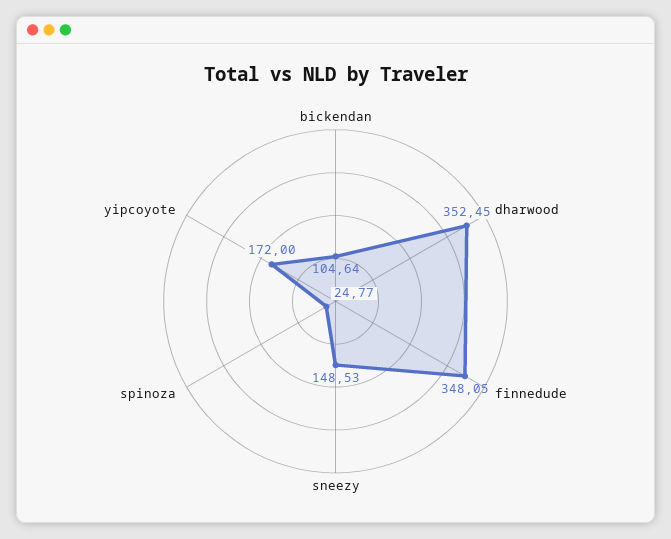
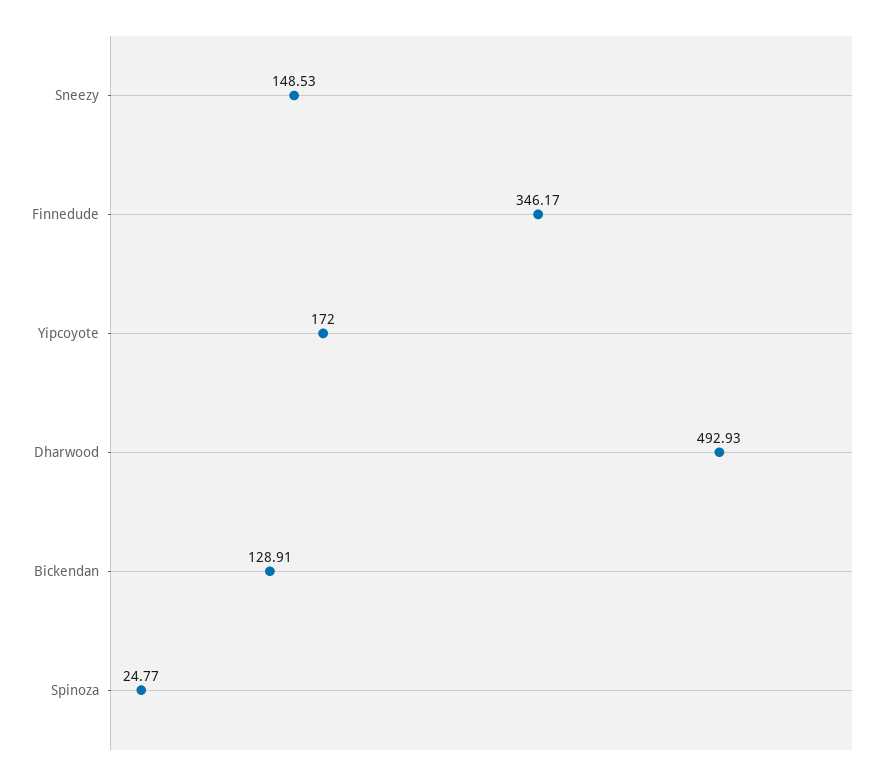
bickendan: 104.64 -> 128.91
dharwood: 352.45 -> 492.93
finnedude: 348.05 -> 346.17

